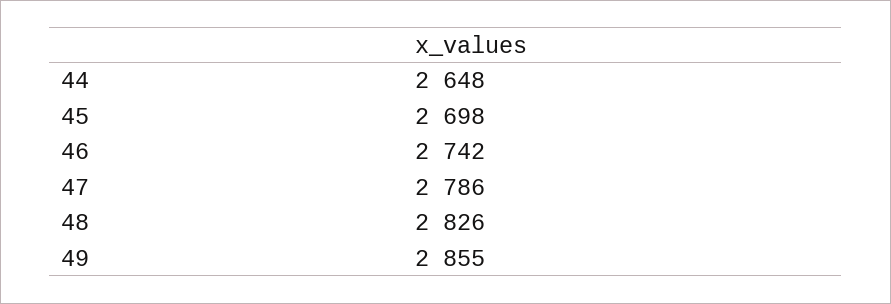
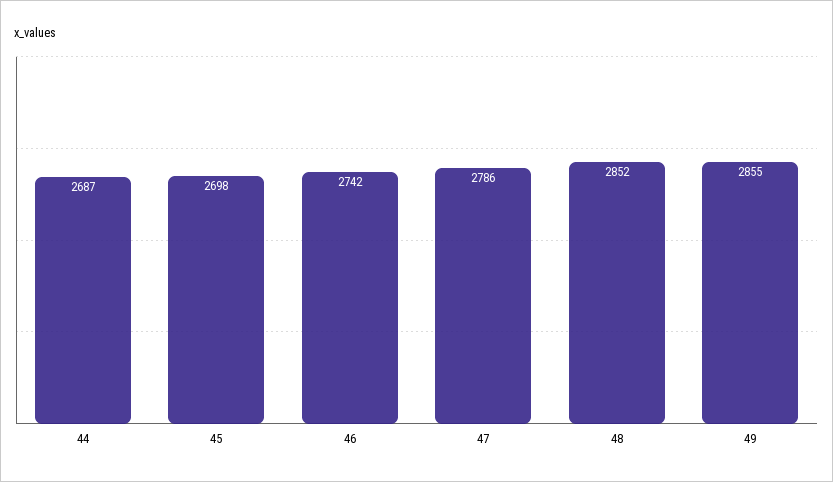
44: 2648 -> 2687
48: 2826 -> 2852

